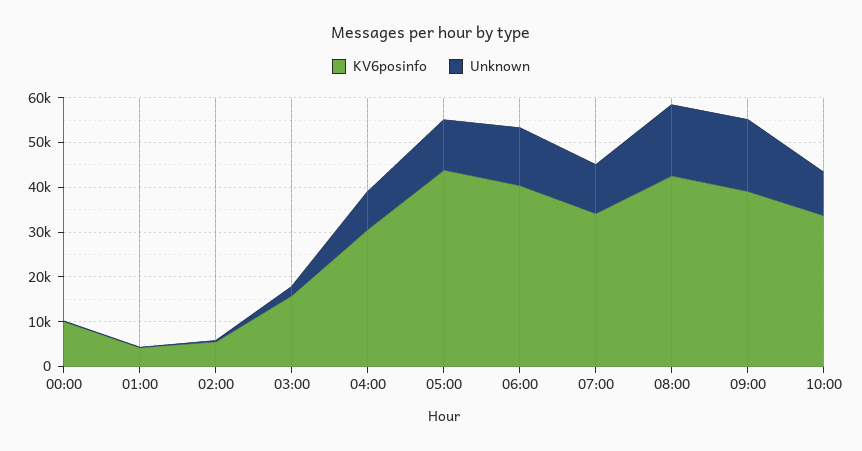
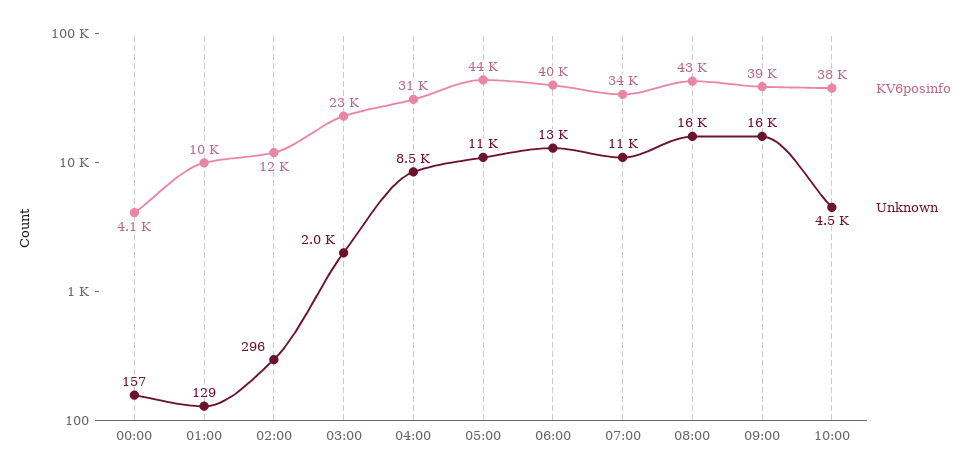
KV6posinfo, 00:00: 10000 -> 4100
KV6posinfo, 01:00: 4000 -> 10000
KV6posinfo, 02:00: 6000 -> 12000
KV6posinfo, 03:00: 16000 -> 23000
KV6posinfo, 10:00: 34000 -> 38000
Unknown, 10:00: 10000 -> 4500

